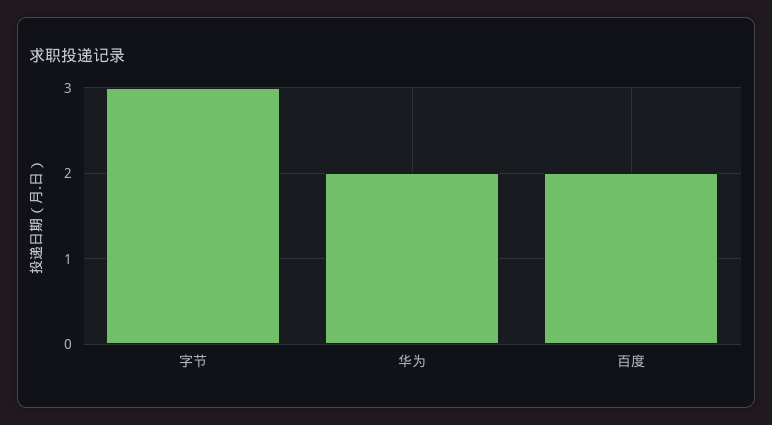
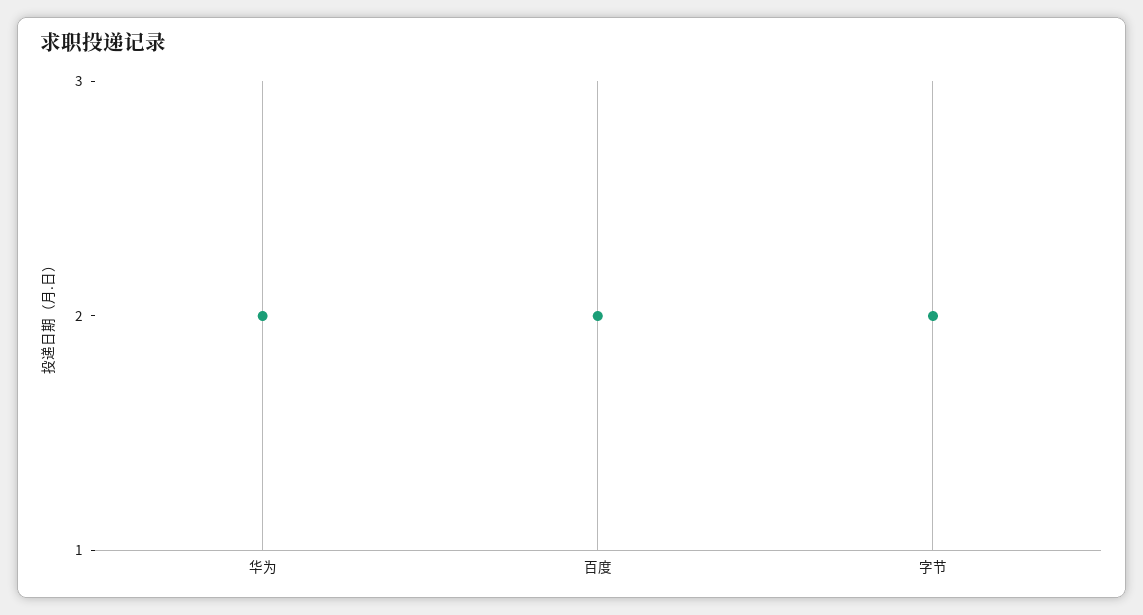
字节: 3 -> 2

